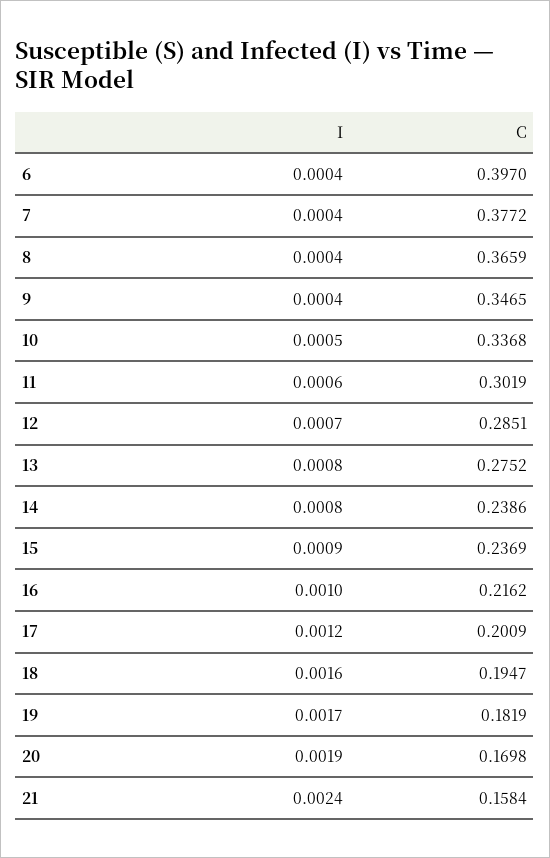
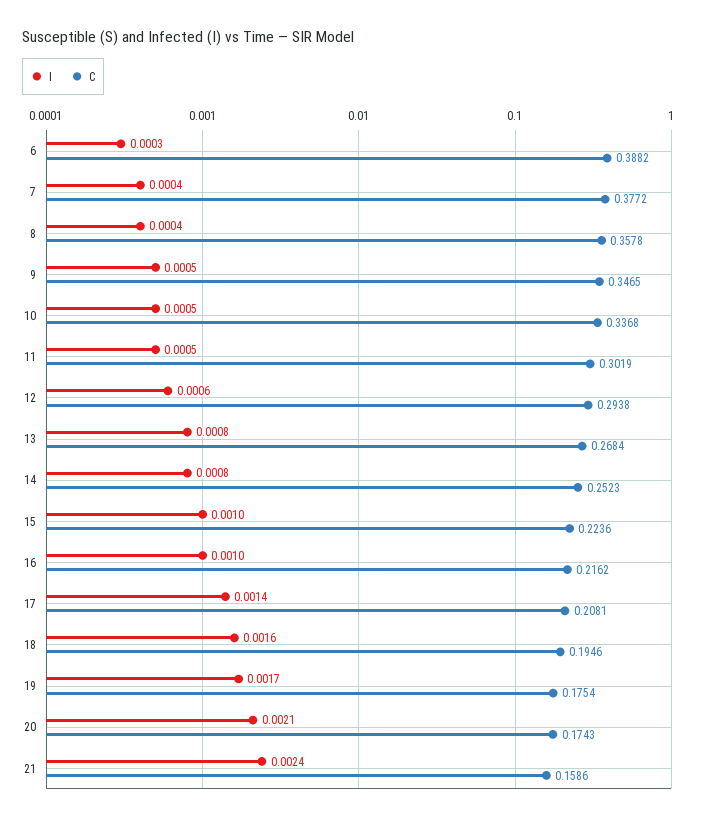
I, 6: 0.0004 -> 0.0003
C, 6: 0.397 -> 0.3882
C, 8: 0.3659 -> 0.3578
I, 9: 0.0004 -> 0.0005
I, 11: 0.0006 -> 0.0005
I, 12: 0.0007 -> 0.0006
C, 12: 0.2851 -> 0.2938
C, 13: 0.2752 -> 0.2684
C, 14: 0.2386 -> 0.2523
I, 15: 0.0009 -> 0.001
C, 15: 0.2369 -> 0.2236
I, 17: 0.0012 -> 0.0014
C, 17: 0.2009 -> 0.2081
C, 18: 0.1947 -> 0.1946
C, 19: 0.1819 -> 0.1754
I, 20: 0.0019 -> 0.0021
C, 20: 0.1698 -> 0.1743
C, 21: 0.1584 -> 0.1586

